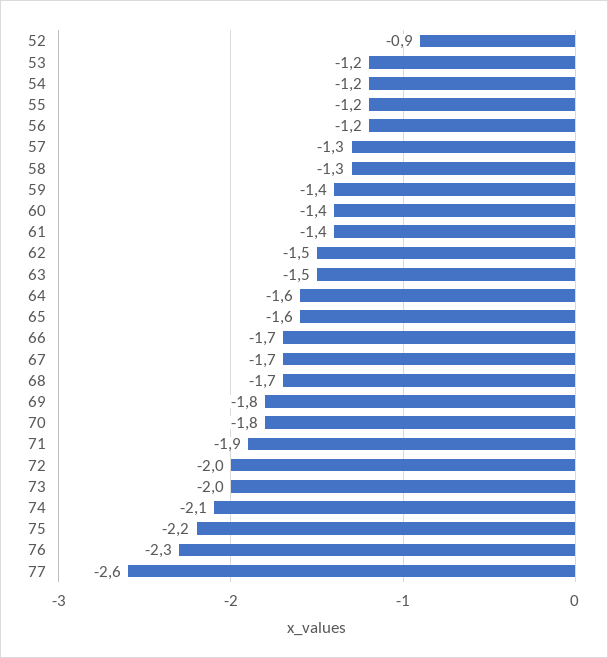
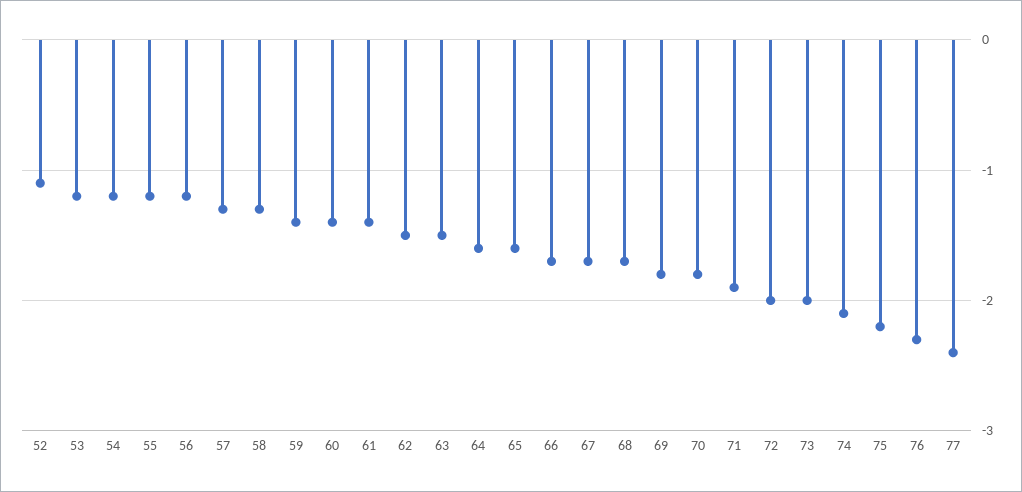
52: -0.9 -> -1.1
77: -2.6 -> -2.4

